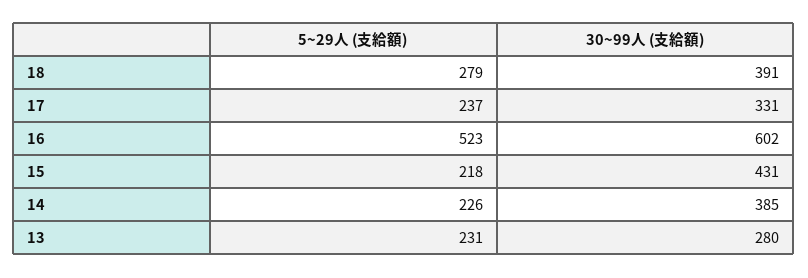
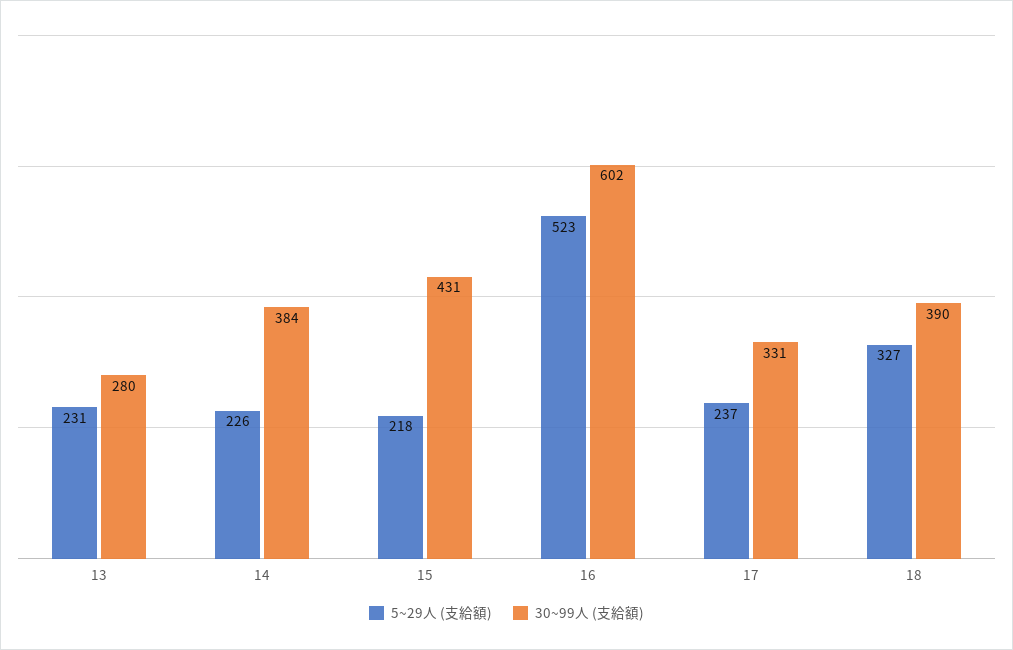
5~29人 (支給額), 18: 279 -> 327
30~99人 (支給額), 18: 391 -> 390
30~99人 (支給額), 14: 385 -> 384

